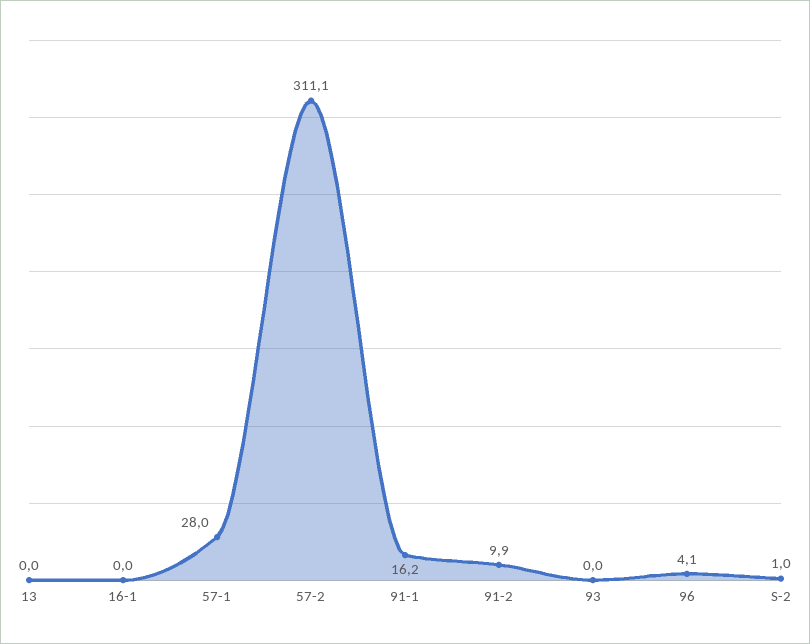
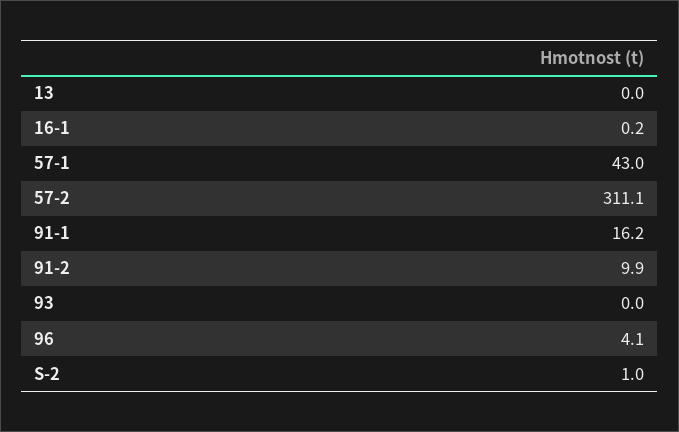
16-1: 0 -> 0.2
57-1: 28 -> 43

